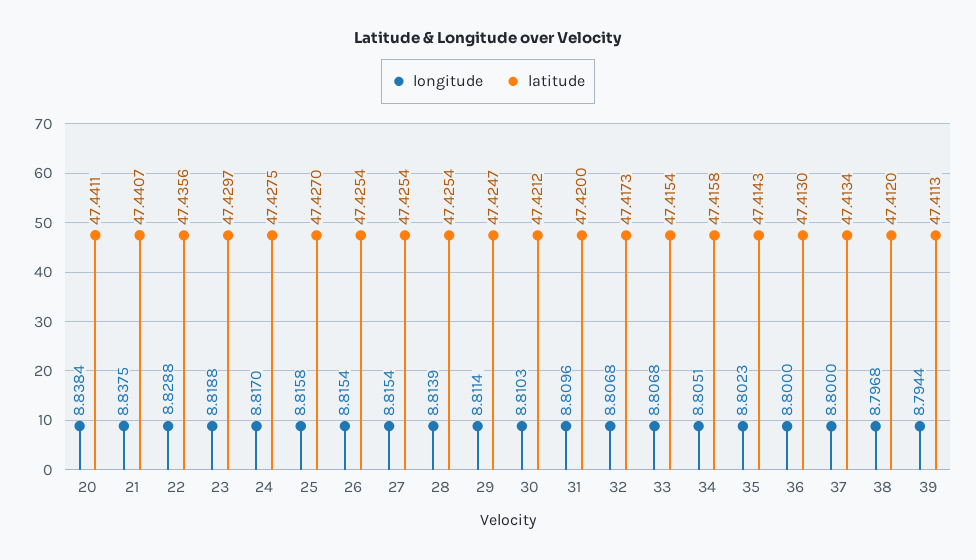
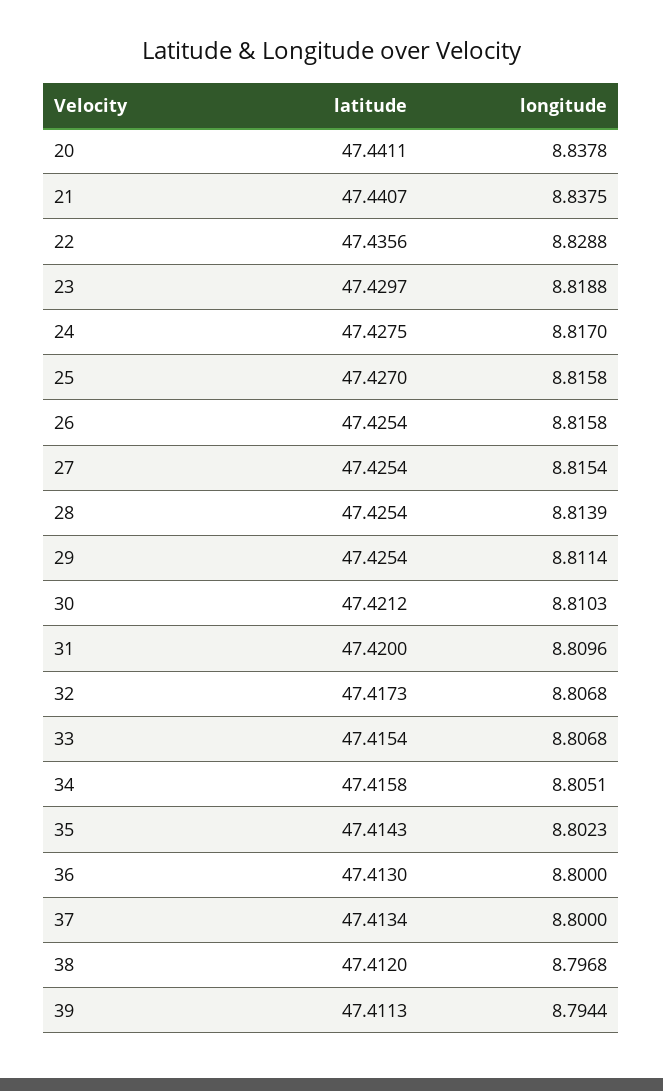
longitude, 20: 8.8384 -> 8.8378
longitude, 26: 8.8154 -> 8.8158
latitude, 29: 47.4247 -> 47.4254

